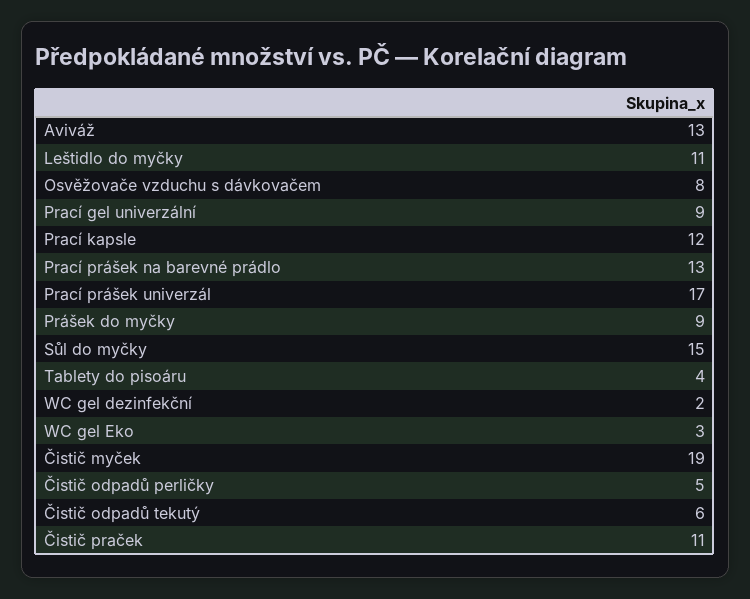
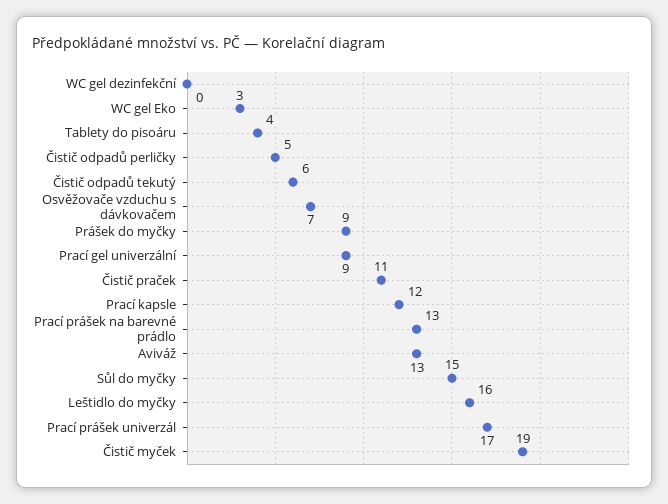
Leštidlo do myčky: 11 -> 16
Osvěžovače vzduchu s dávkovačem: 8 -> 7
WC gel dezinfekční: 2 -> 0

